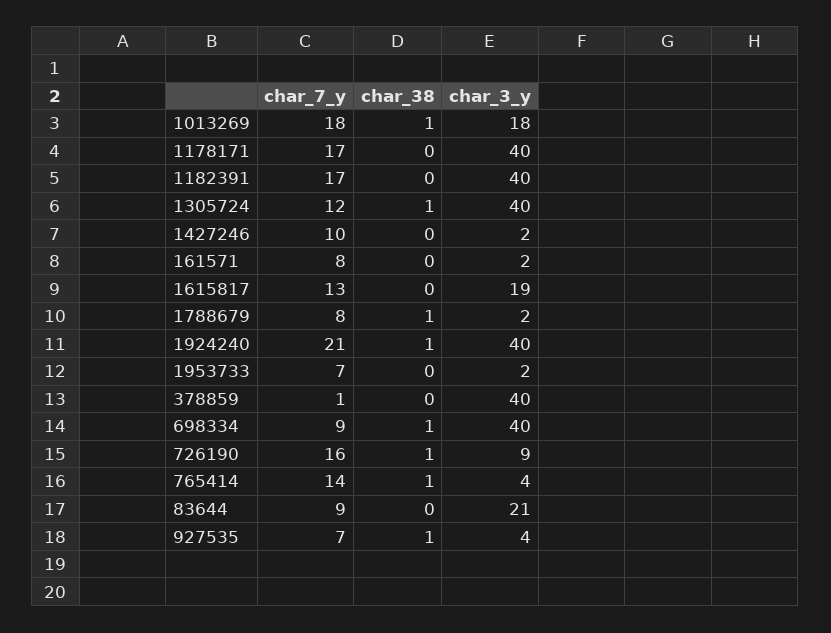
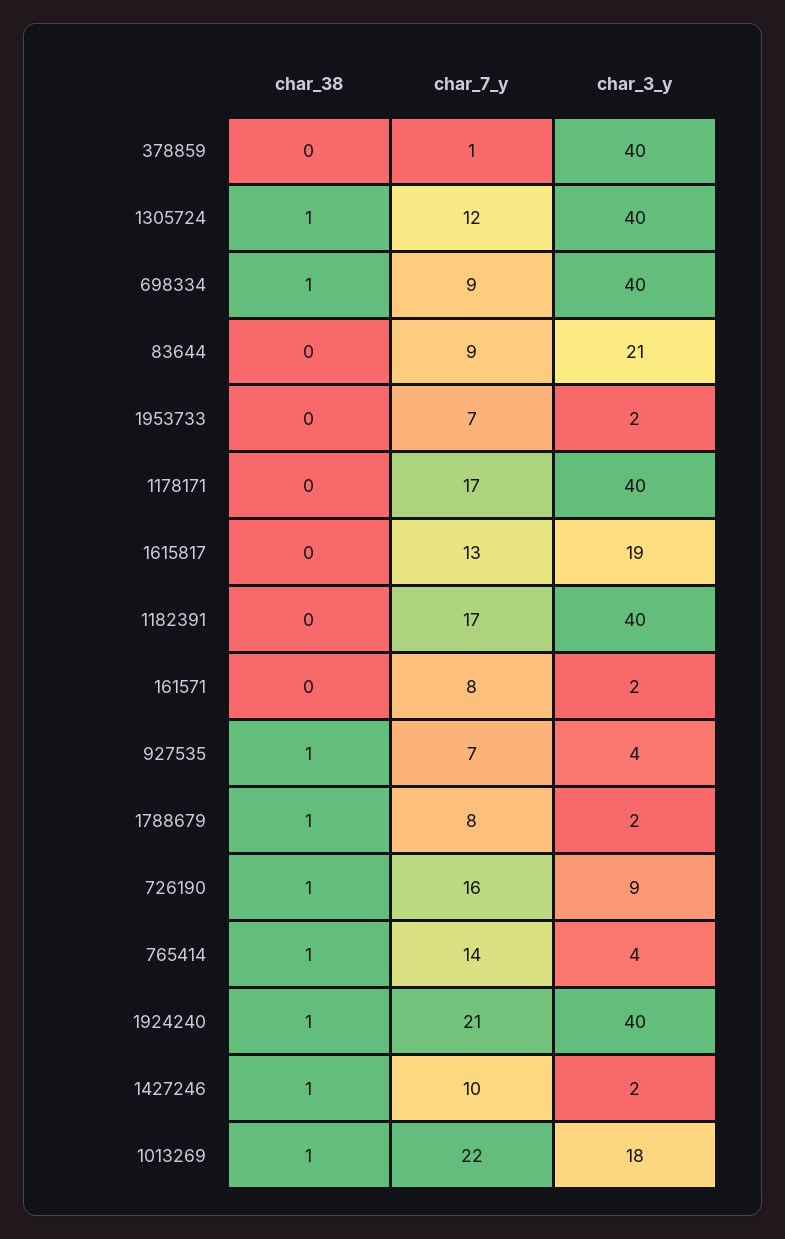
char_7_y, 1013269: 18 -> 22
char_38, 1427246: 0 -> 1

